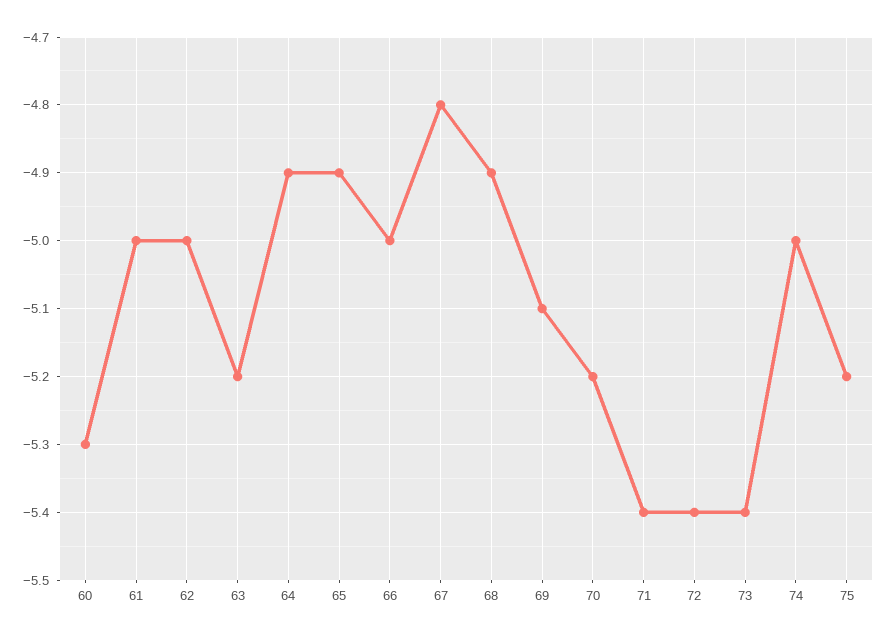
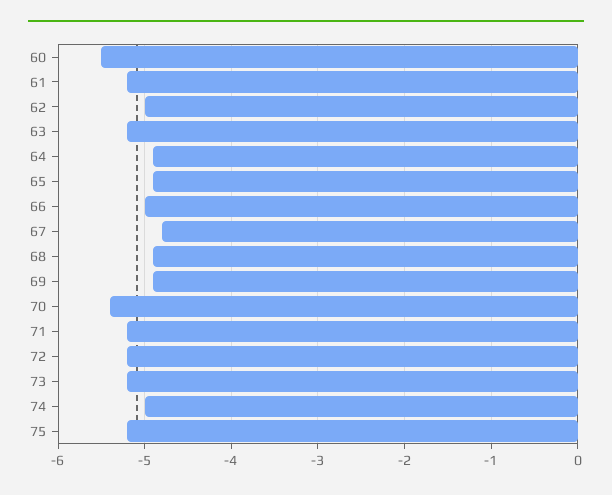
60: -5.3 -> -5.5
61: -5 -> -5.2
69: -5.1 -> -4.9
70: -5.2 -> -5.4
71: -5.4 -> -5.2
72: -5.4 -> -5.2
73: -5.4 -> -5.2

